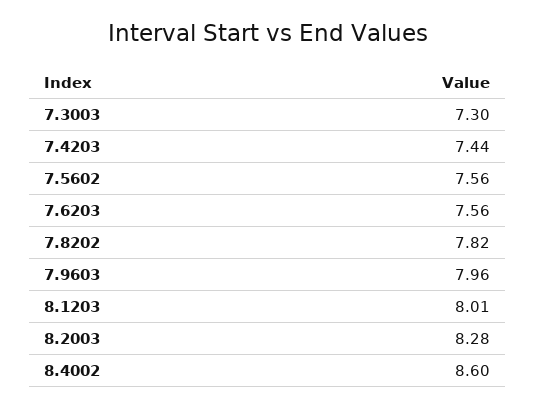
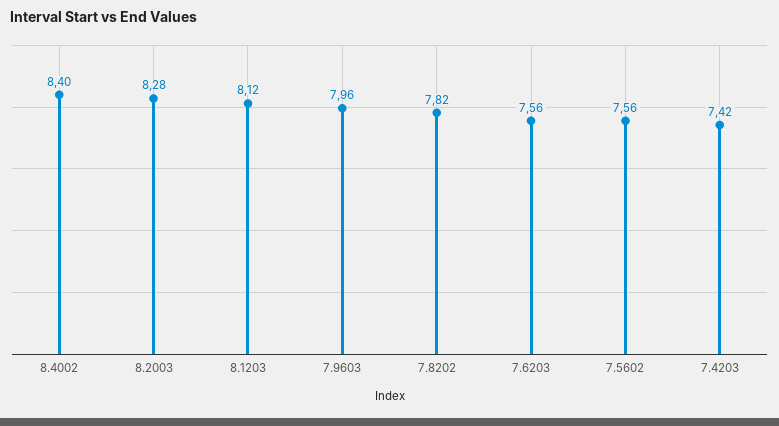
7.3003: 7.3 -> none
7.4203: 7.44 -> 7.42
8.1203: 8.01 -> 8.12
8.4002: 8.6 -> 8.4

